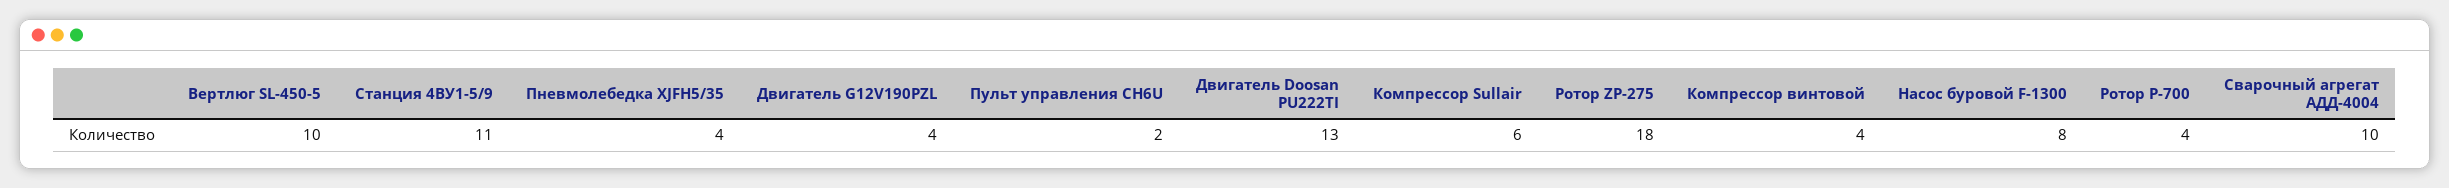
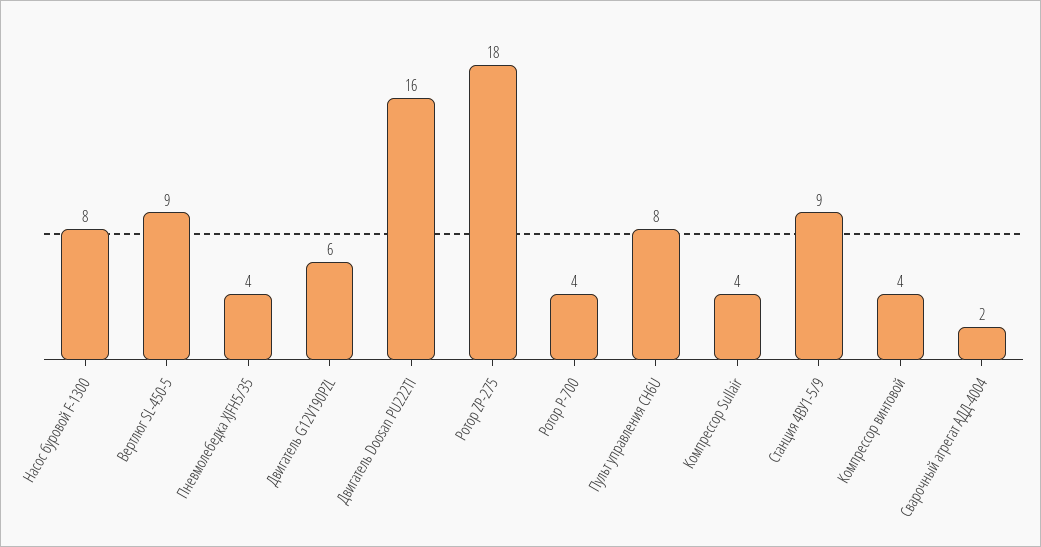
Вертлюг SL-450-5: 10 -> 9
Станция 4ВУ1-5/9: 11 -> 9
Двигатель G12V190PZL: 4 -> 6
Пульт управления СН6U: 2 -> 8
Двигатель Doosan PU222TI: 13 -> 16
Компрессор Sullair: 6 -> 4
Сварочный агрегат АДД-4004: 10 -> 2

